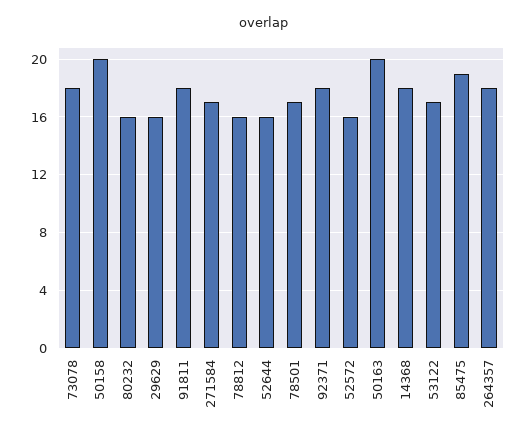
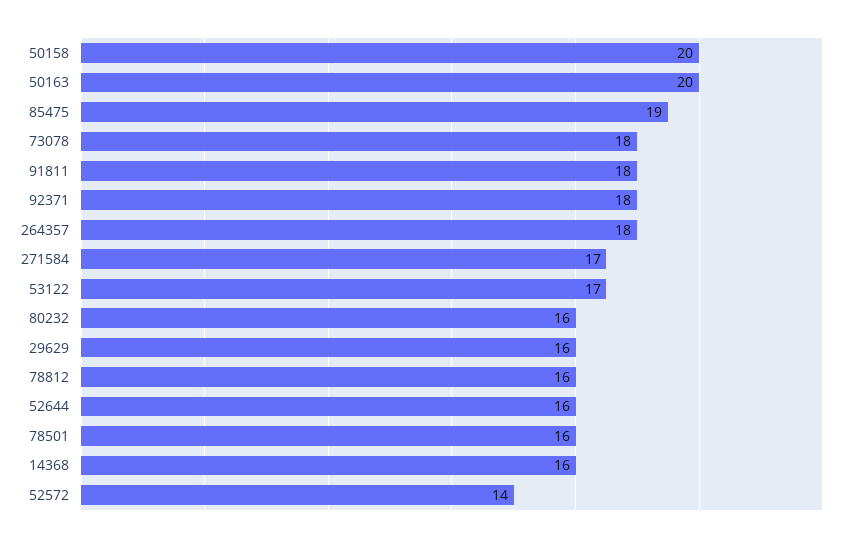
78501: 17 -> 16
52572: 16 -> 14
14368: 18 -> 16

